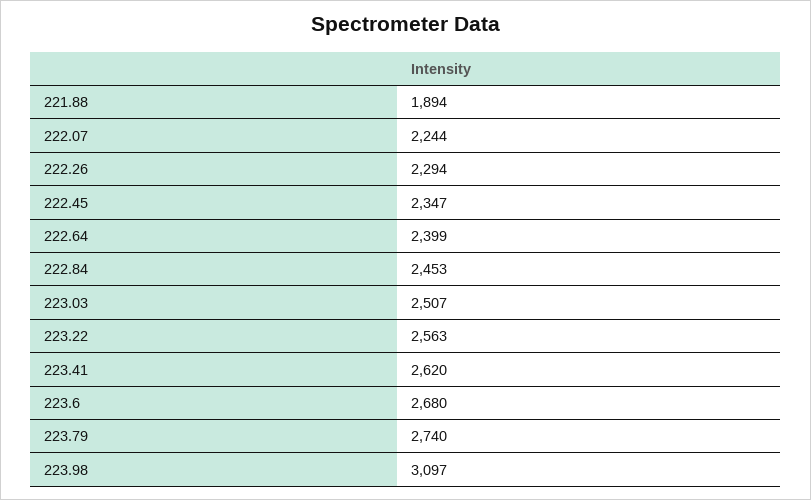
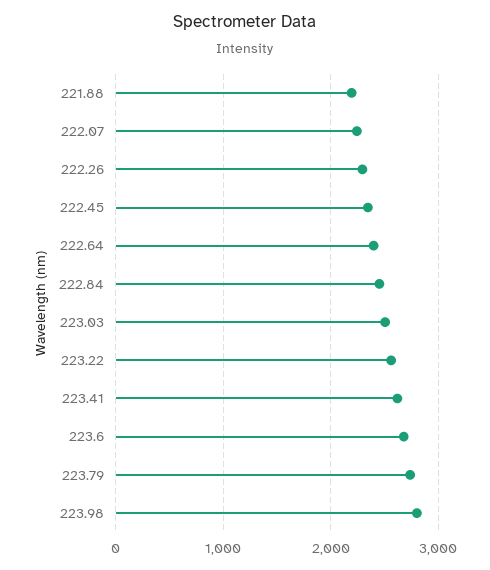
221.88: 1894 -> 2200
223.98: 3097 -> 2800

